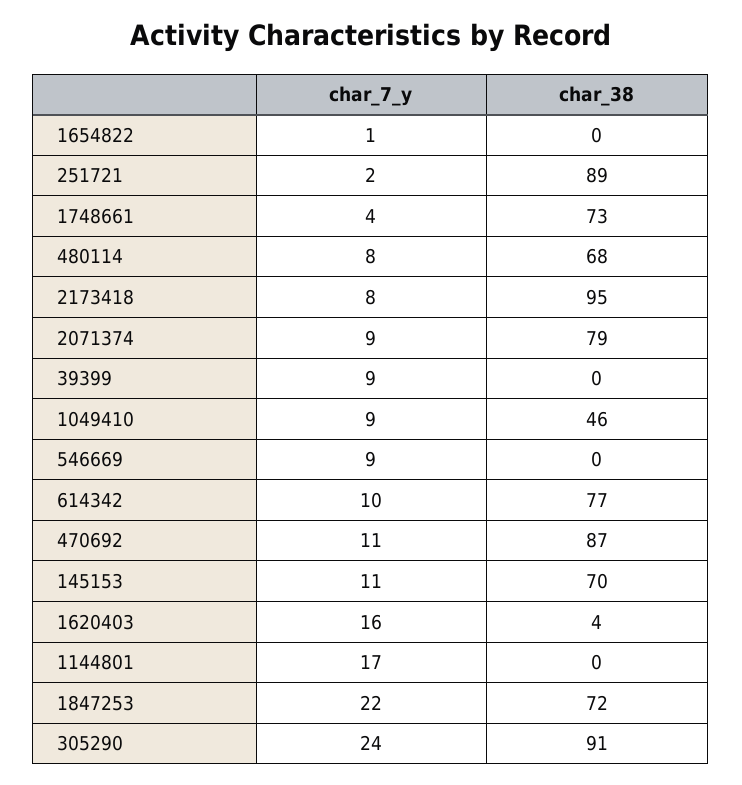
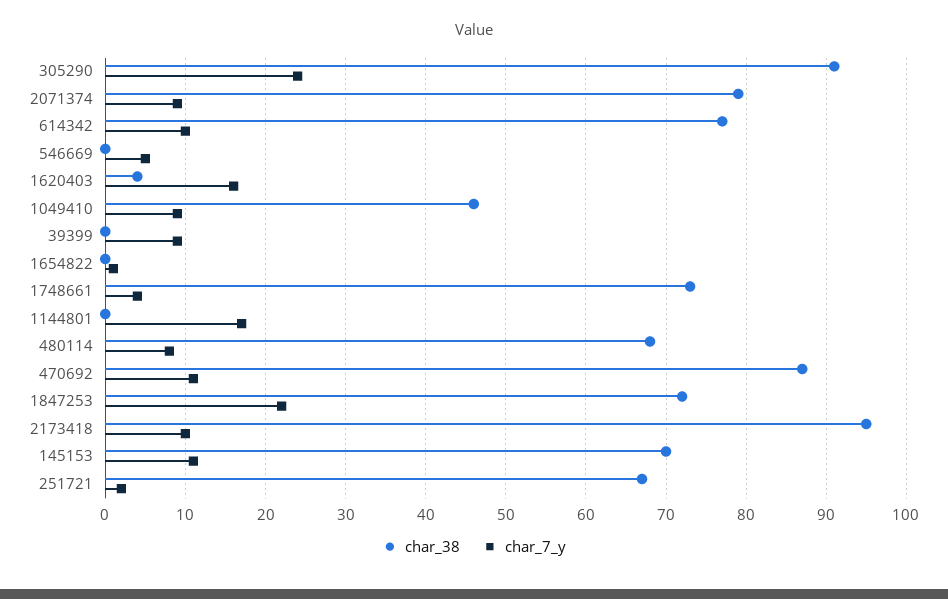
char_38, 251721: 89 -> 67
char_7_y, 2173418: 8 -> 10
char_7_y, 546669: 9 -> 5

